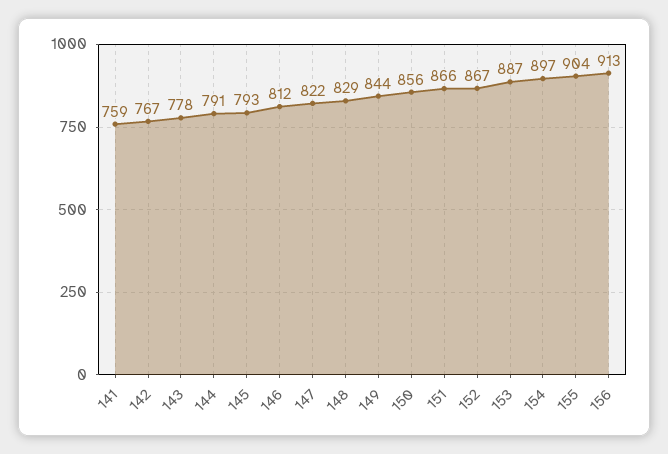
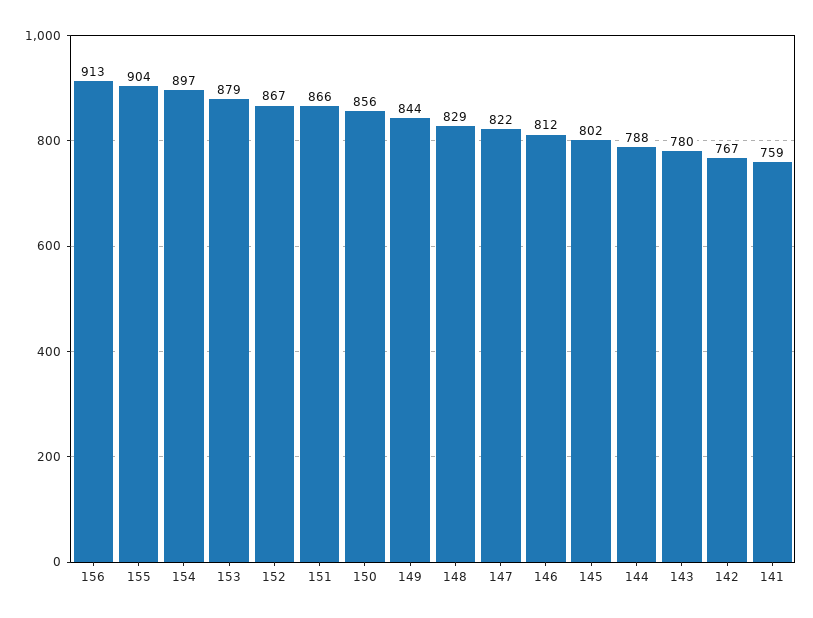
143: 778 -> 780
144: 791 -> 788
145: 793 -> 802
153: 887 -> 879

